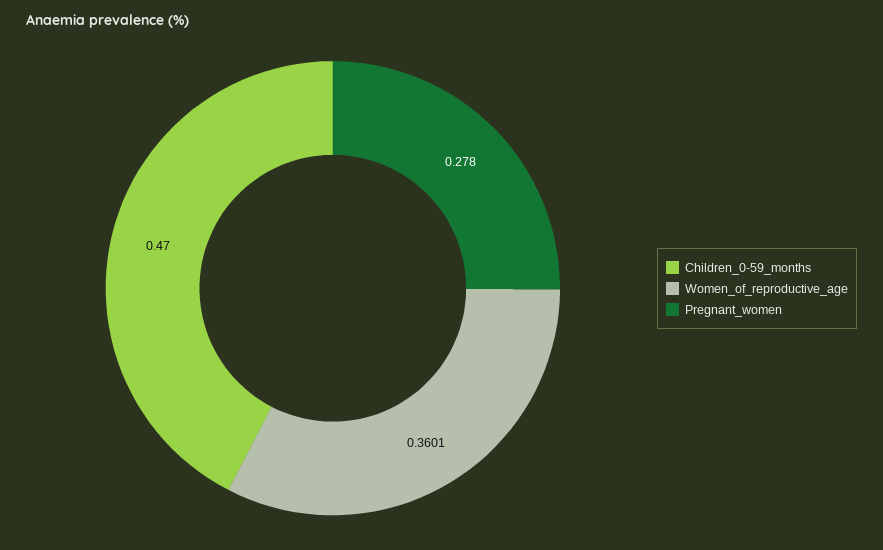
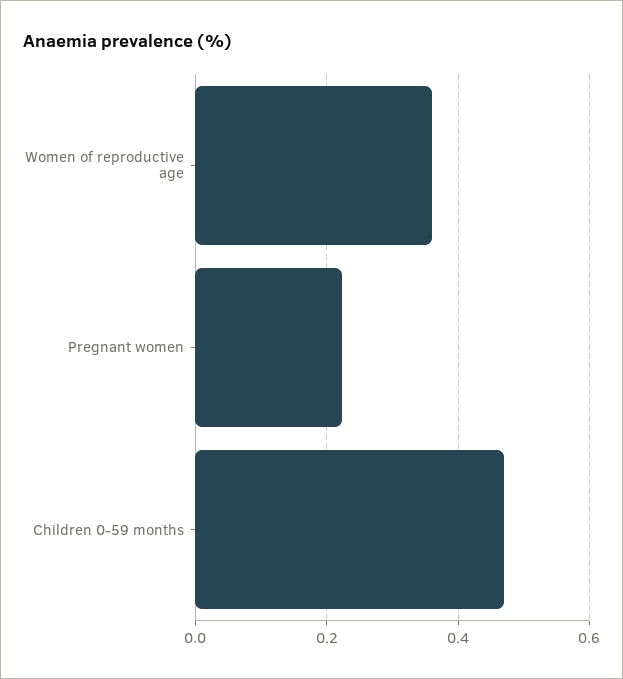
Pregnant_women: 0.278 -> 0.22

